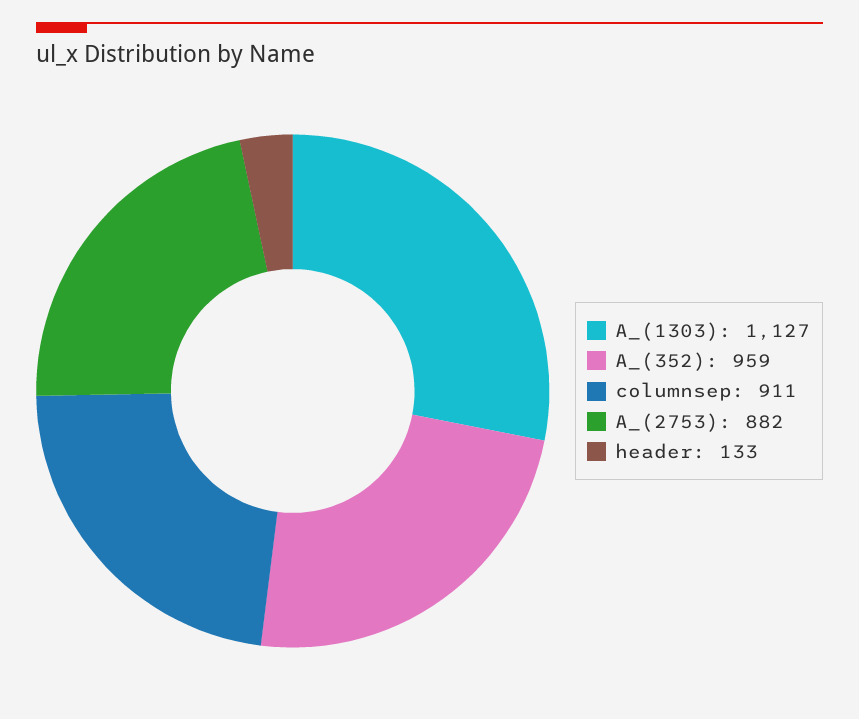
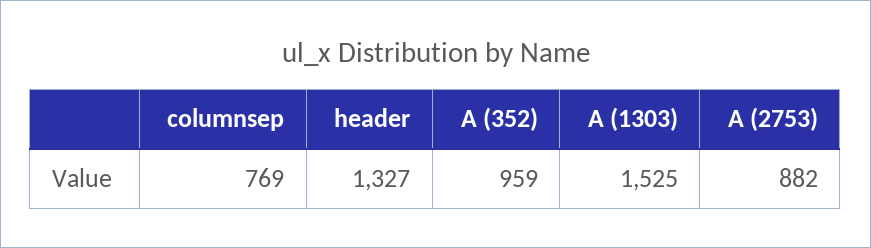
A_(1303): 1127 -> 1525
columnsep: 911 -> 769
header: 133 -> 1327

